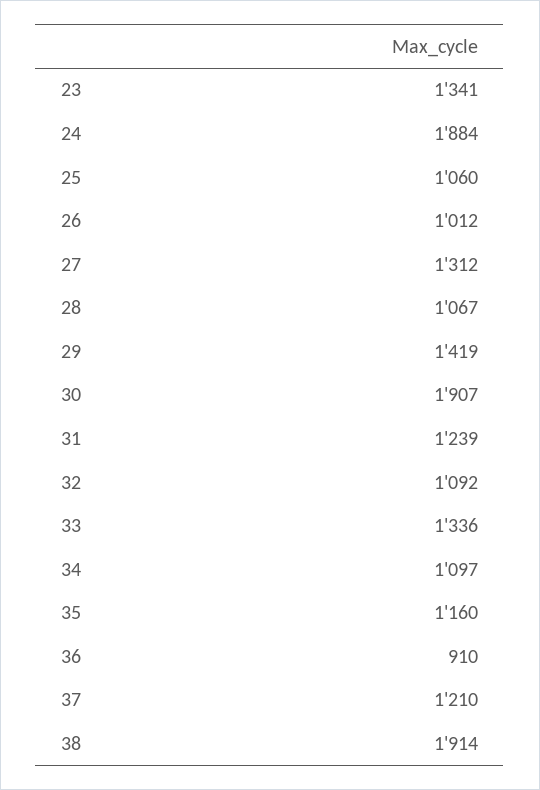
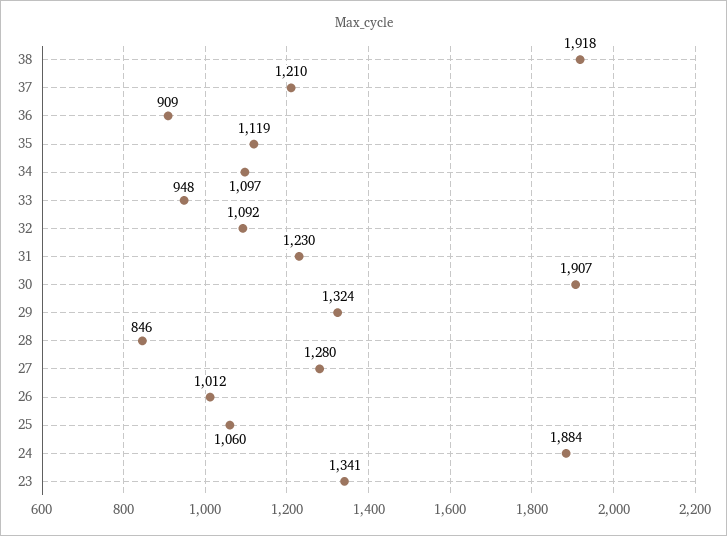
27: 1312 -> 1280
28: 1067 -> 846
29: 1419 -> 1324
31: 1239 -> 1230
33: 1336 -> 948
35: 1160 -> 1119
36: 910 -> 909
38: 1914 -> 1918

